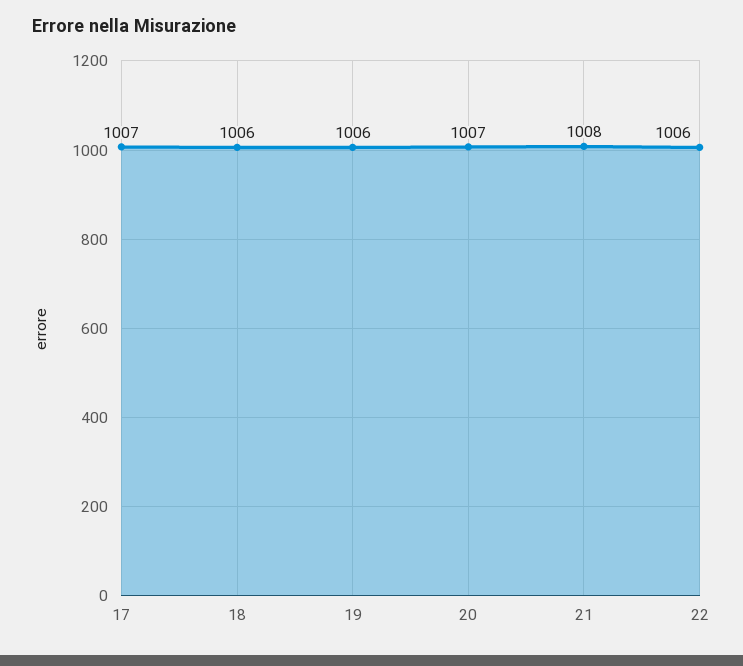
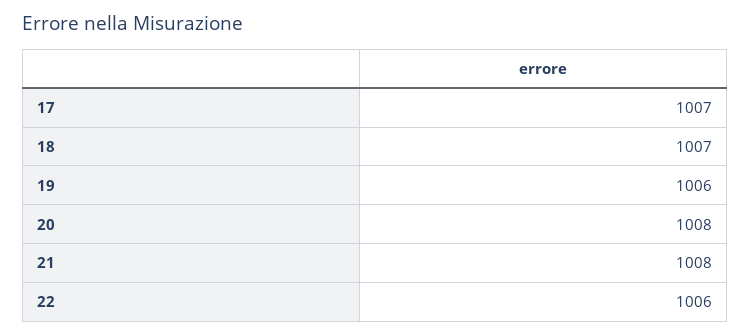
18: 1006 -> 1007
20: 1007 -> 1008

